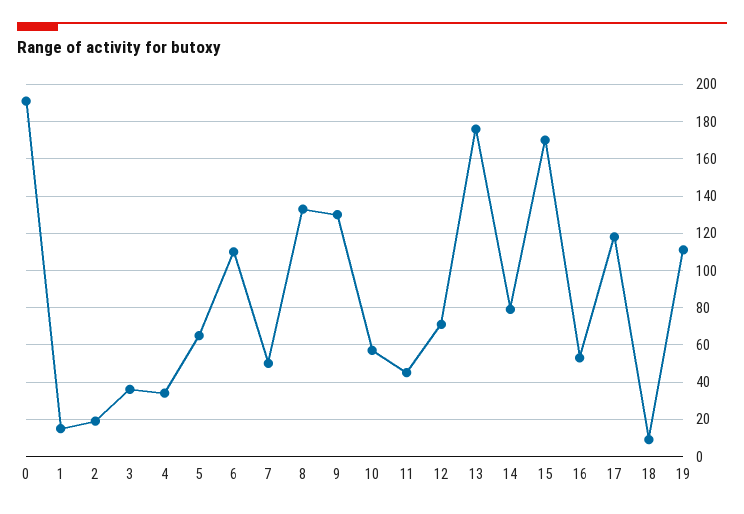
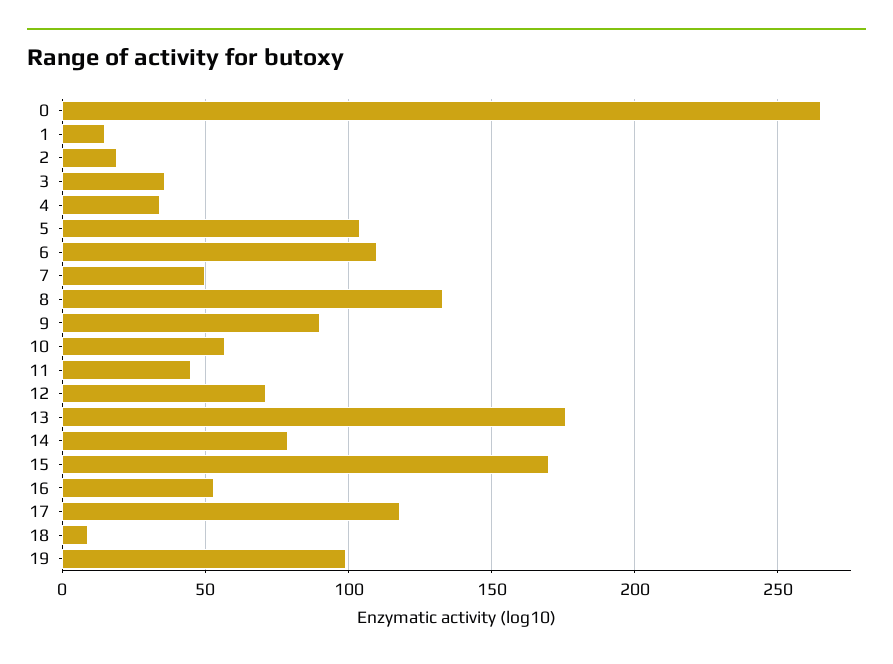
0: 190 -> 265
5: 65 -> 105
9: 130 -> 90
19: 110 -> 100

